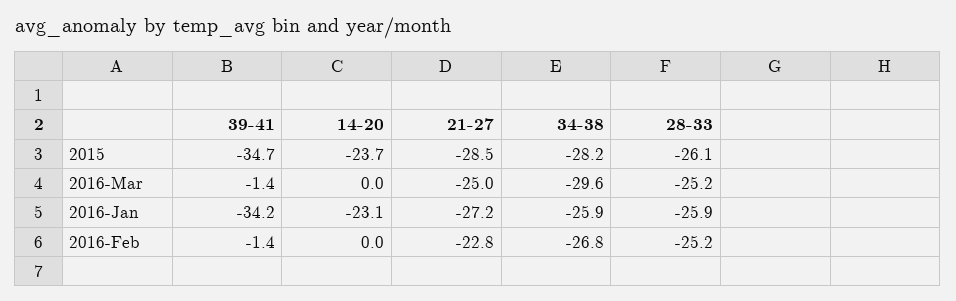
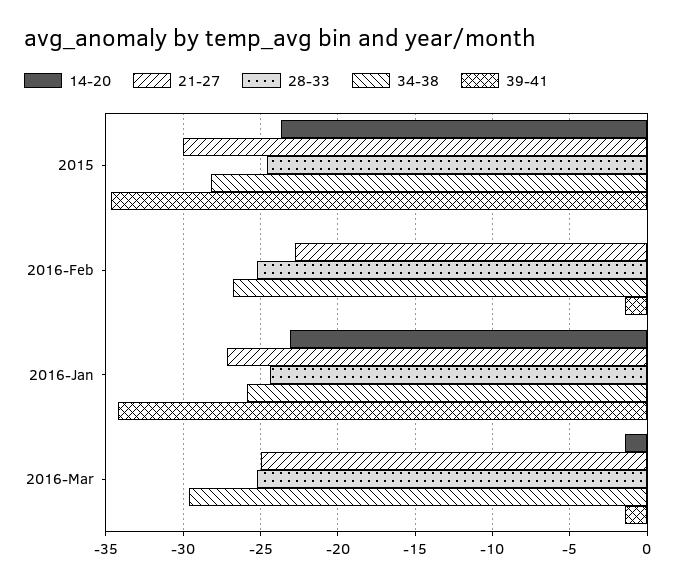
21-27, 2015: -28.5 -> -30
28-33, 2015: -26.1 -> -24.5
14-20, 2016-Mar: 0 -> -1.5
28-33, 2016-Jan: -25.9 -> -24.5

